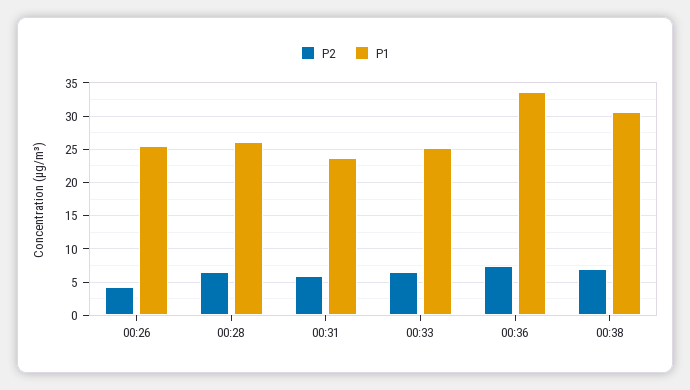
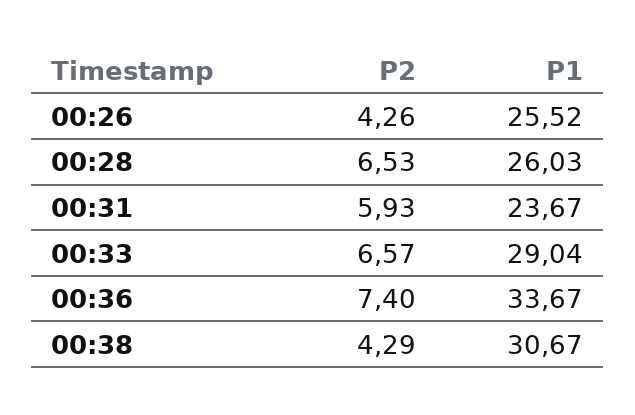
P1, 00:33: 25 -> 29.04
P2, 00:38: 7 -> 4.29

